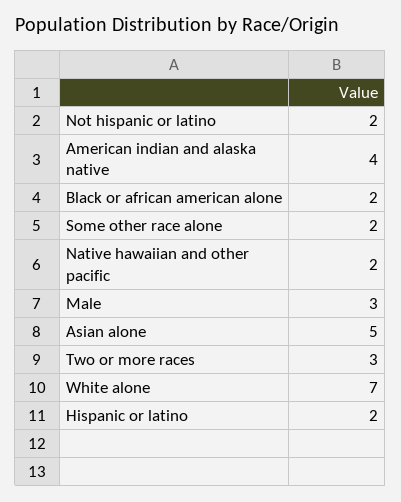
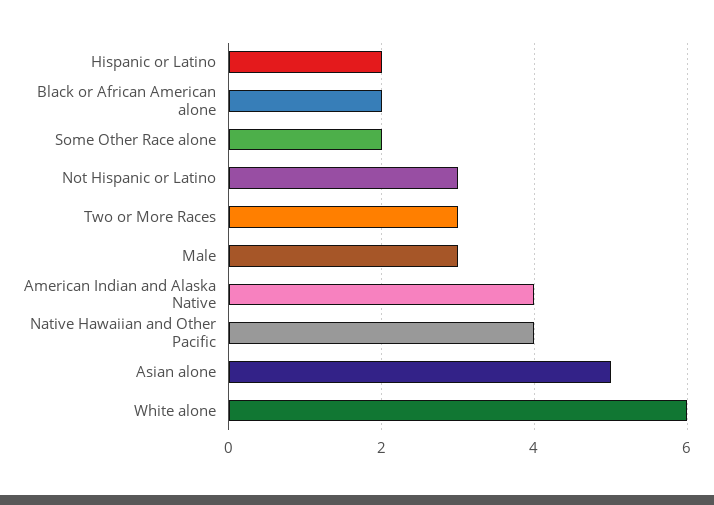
Not hispanic or latino: 2 -> 3
Native hawaiian and other pacific: 2 -> 4
White alone: 7 -> 6

